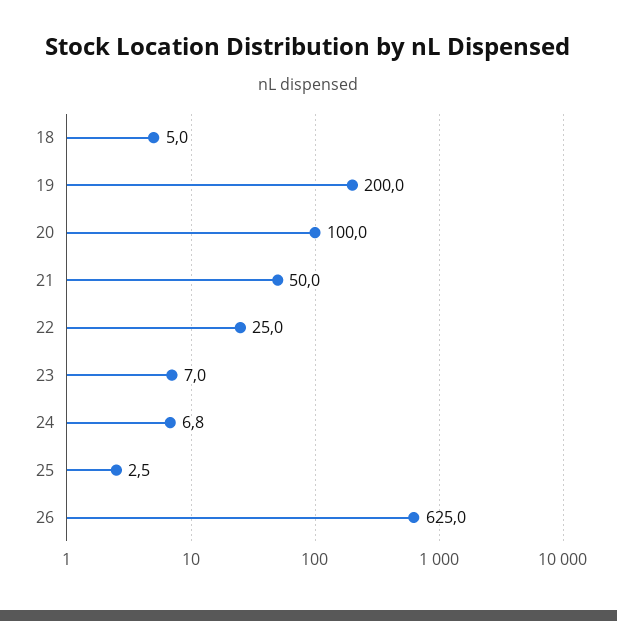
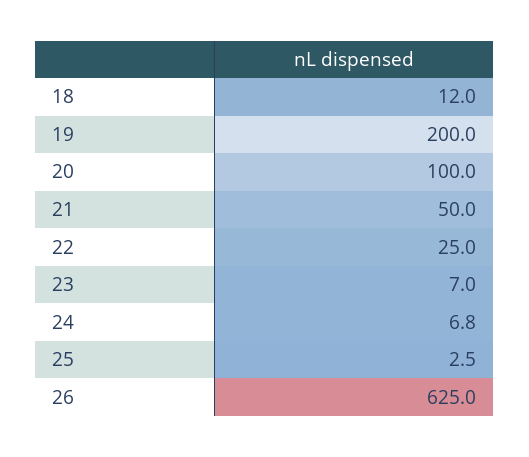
18: 5 -> 12

